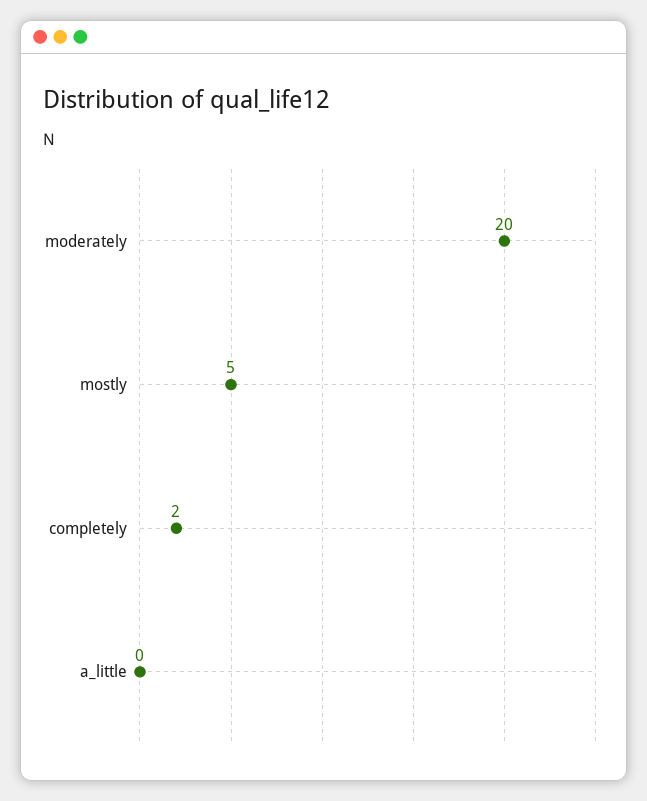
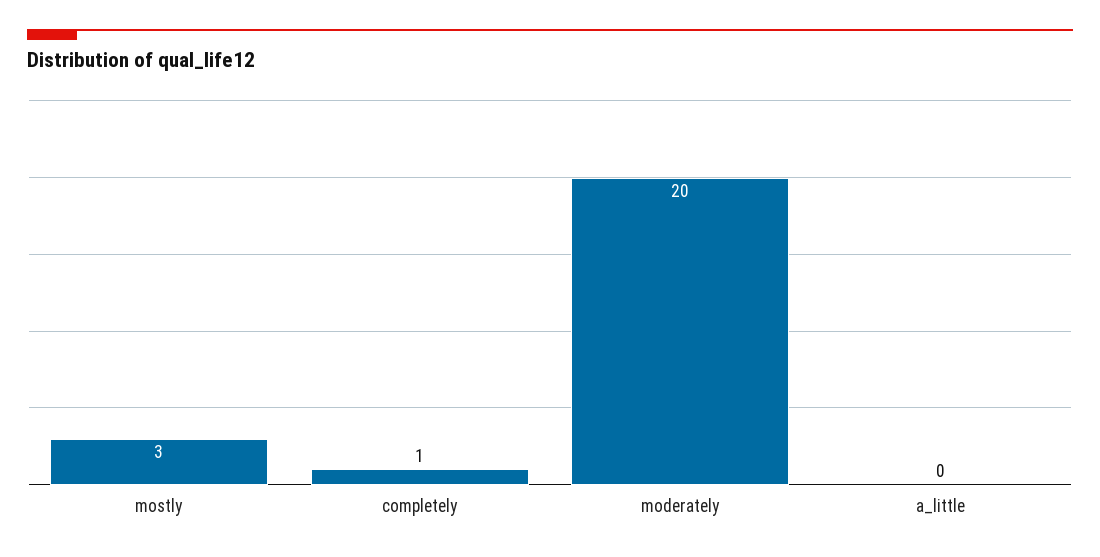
mostly: 5 -> 3
completely: 2 -> 1

